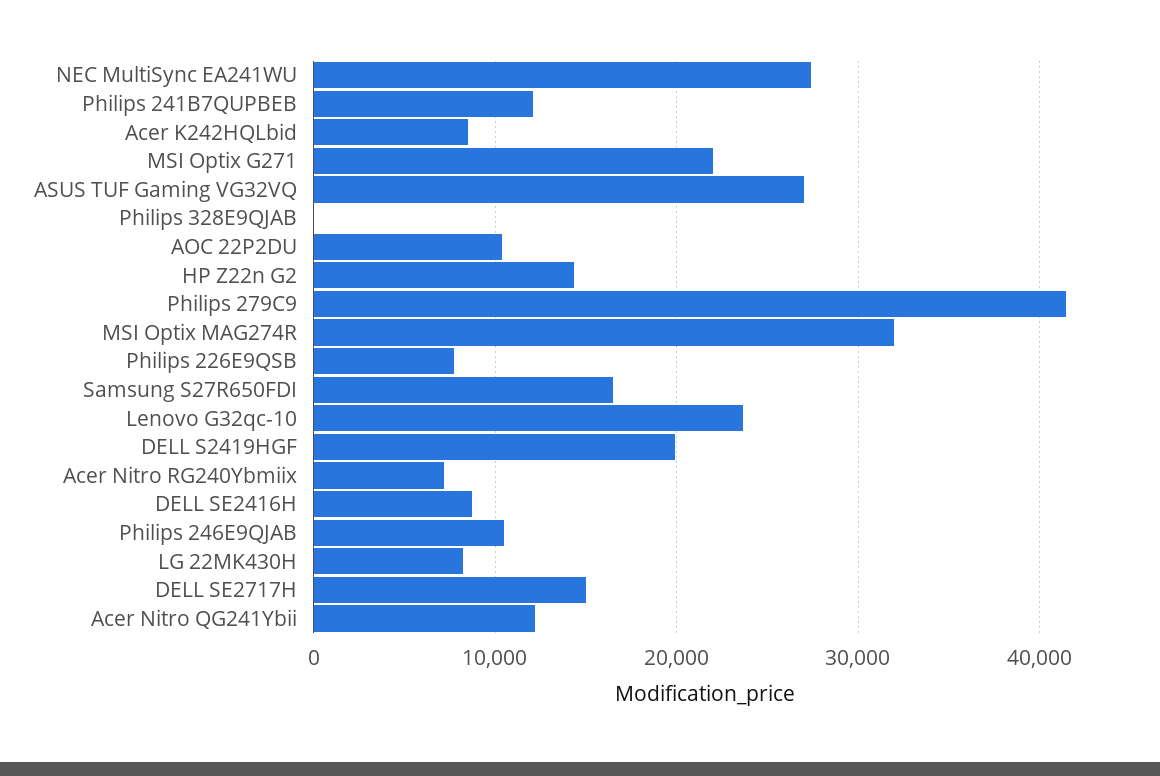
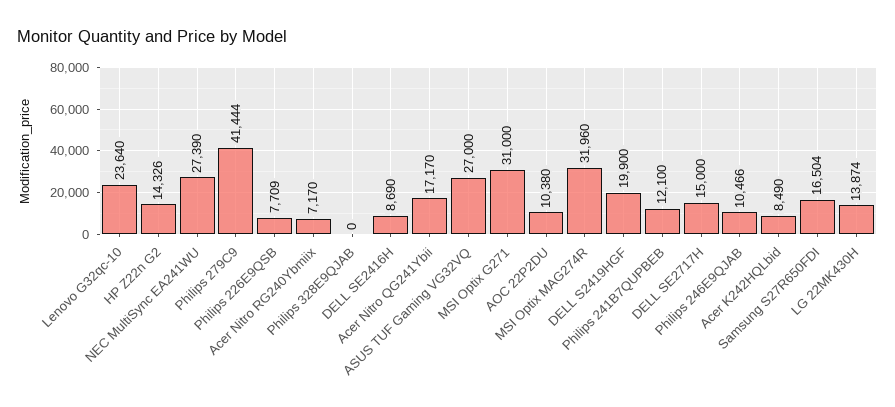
MSI Optix G271: 22000 -> 31000
LG 22MK430H: 8000 -> 13874
Acer Nitro QG241Ybii: 12000 -> 17170

